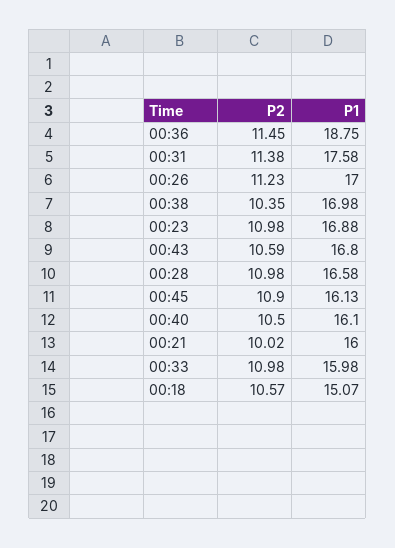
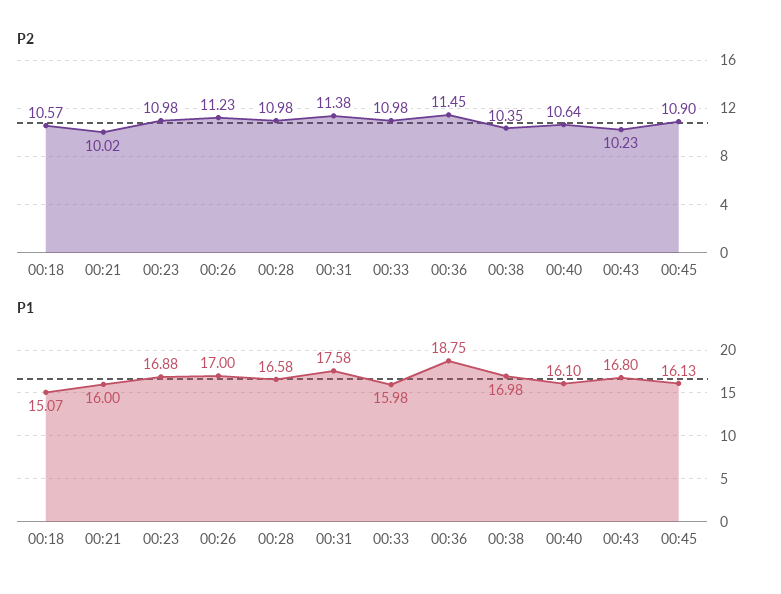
P2, 00:43: 10.59 -> 10.23
P2, 00:40: 10.5 -> 10.64

